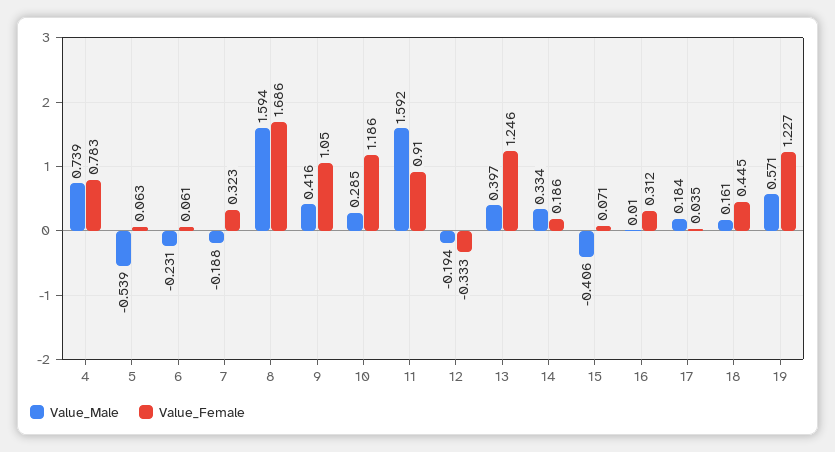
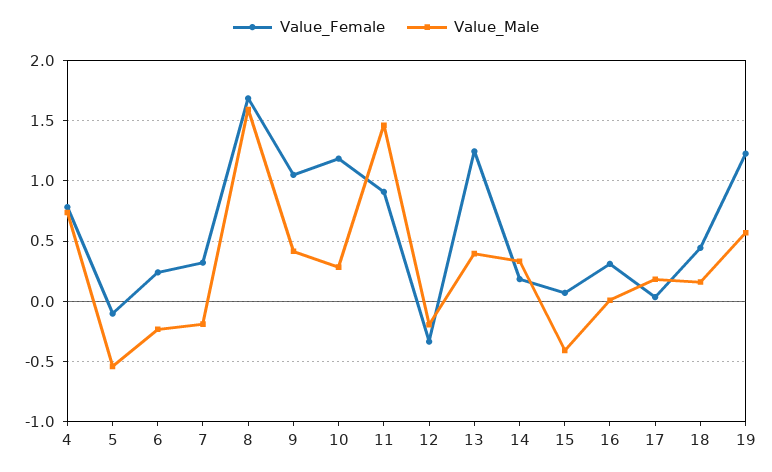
Value_Female, 5: 0.063 -> -0.1
Value_Female, 6: 0.061 -> 0.25
Value_Male, 11: 1.592 -> 1.45

